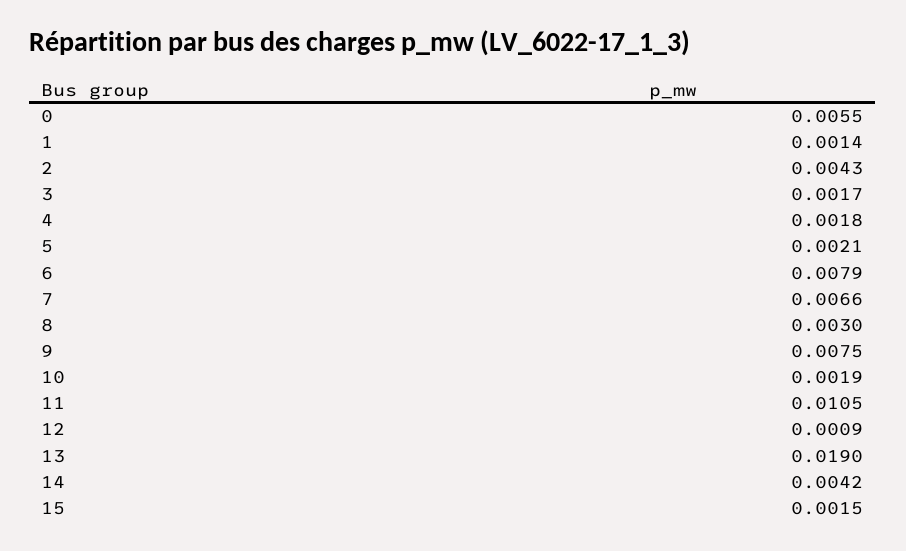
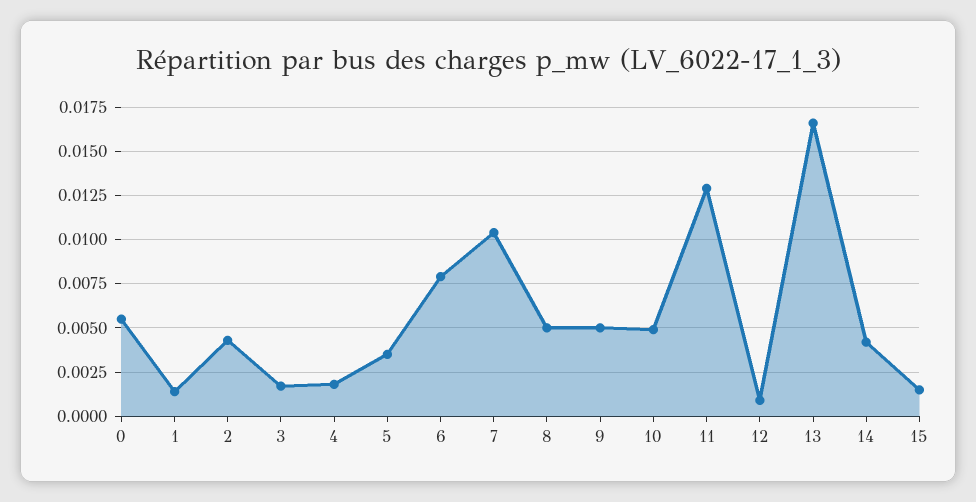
5: 0.0021 -> 0.0035
7: 0.0066 -> 0.0105
8: 0.003 -> 0.005
9: 0.0075 -> 0.005
10: 0.0019 -> 0.005
11: 0.0105 -> 0.013
13: 0.019 -> 0.0165

